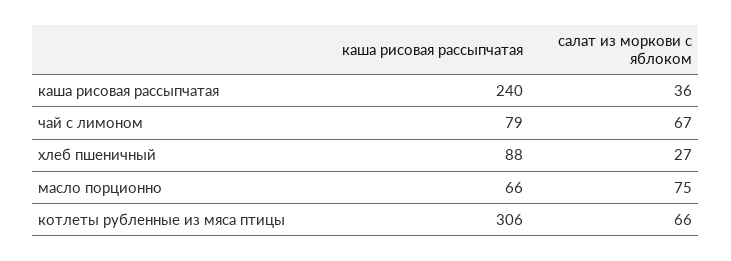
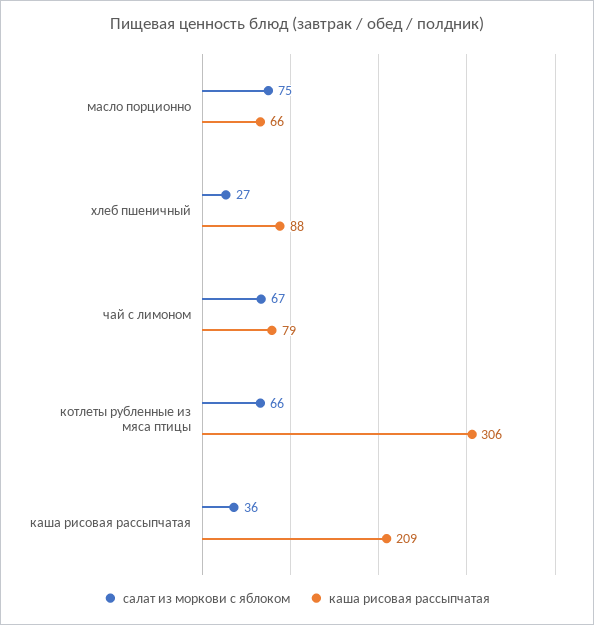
каша рисовая рассыпчатая, каша рисовая рассыпчатая: 240 -> 209

